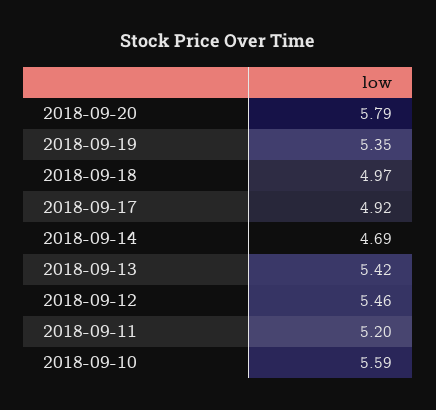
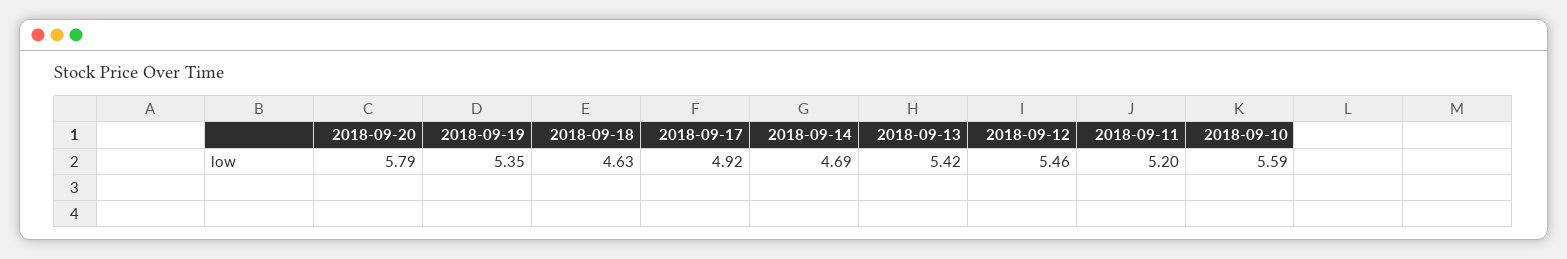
2018-09-18: 4.97 -> 4.63

